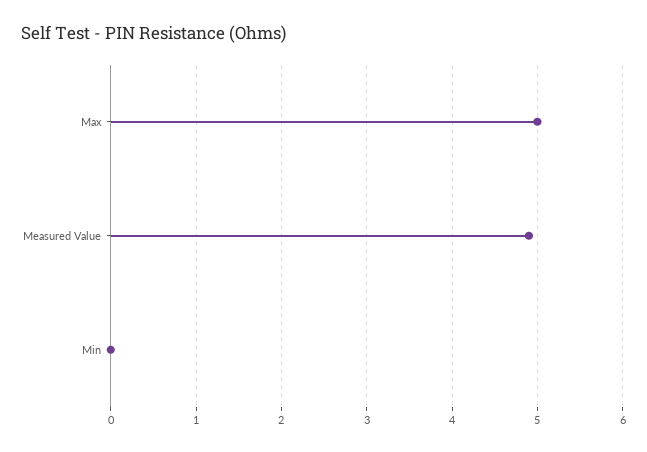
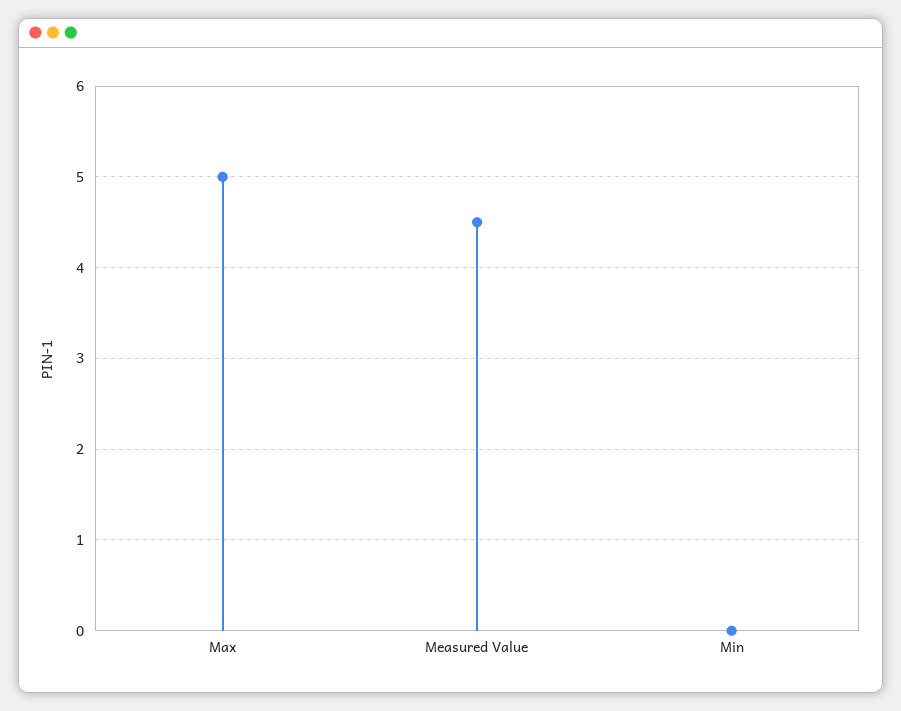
Measured Value: 4.9 -> 4.5

